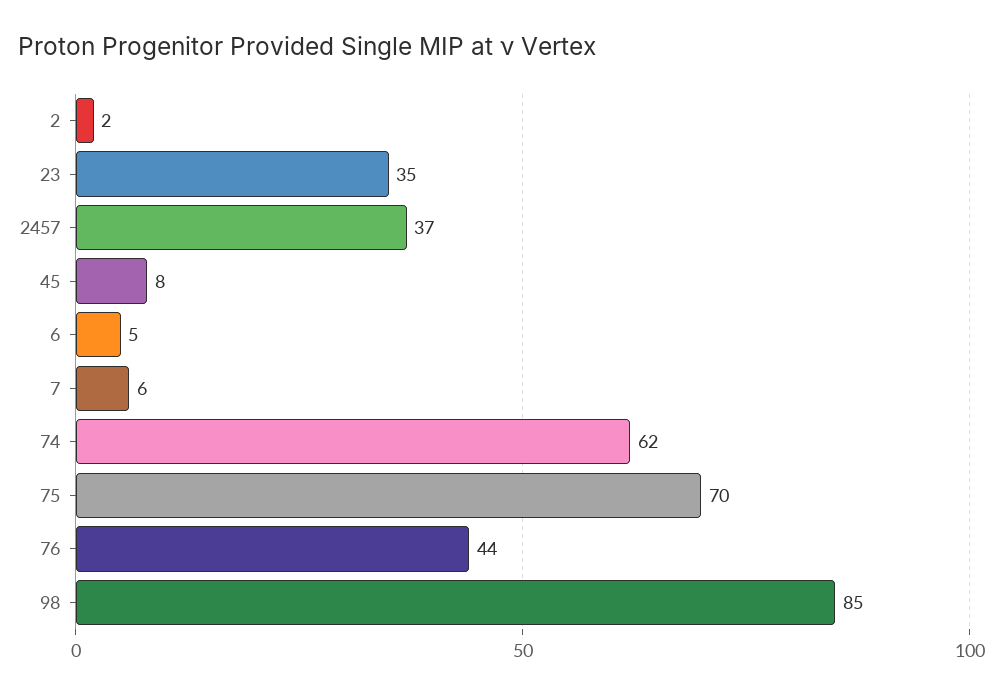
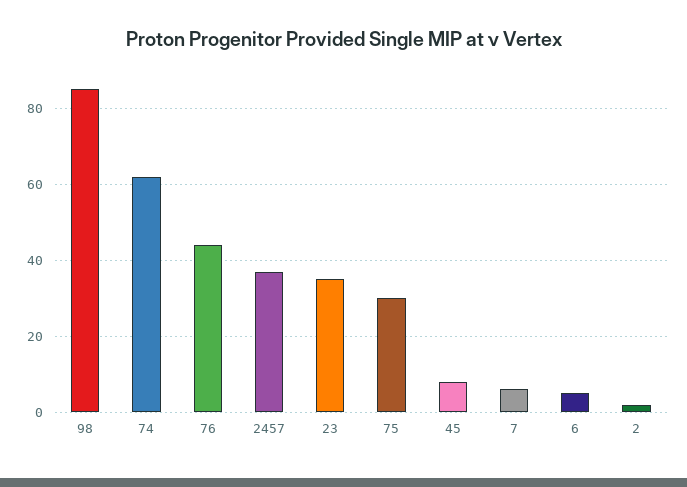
75: 70 -> 30

